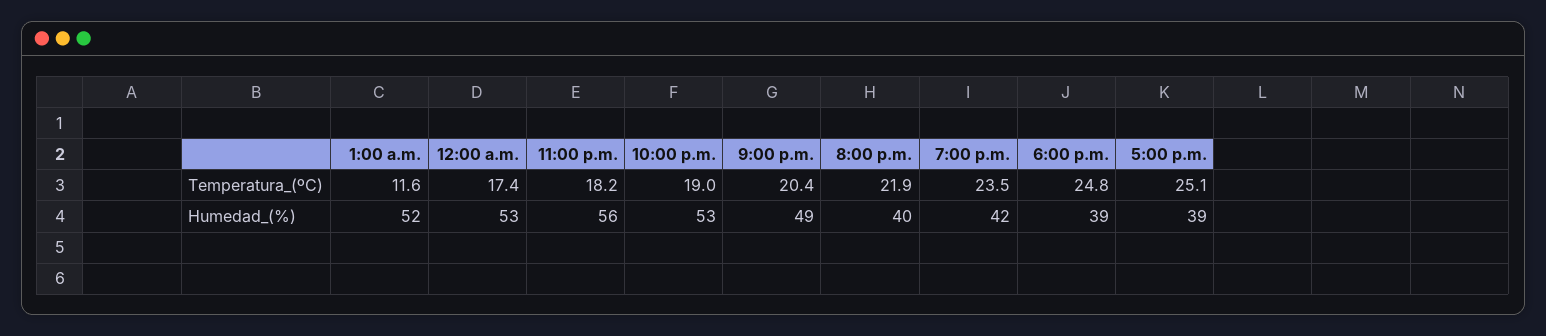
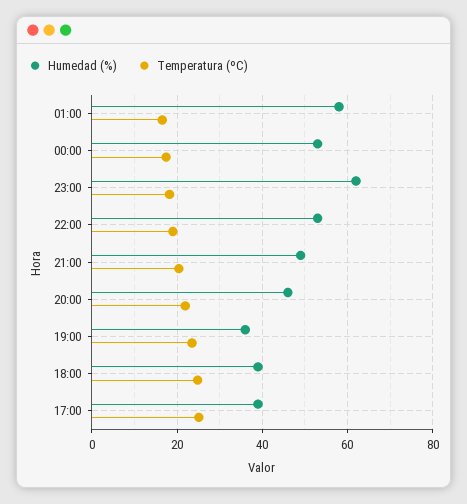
Temperatura_(ºC), 1:00 a.m.: 11.6 -> 16
Humedad_(%), 1:00 a.m.: 52 -> 58
Humedad_(%), 11:00 p.m.: 56 -> 62
Humedad_(%), 8:00 p.m.: 40 -> 46
Humedad_(%), 7:00 p.m.: 42 -> 36

